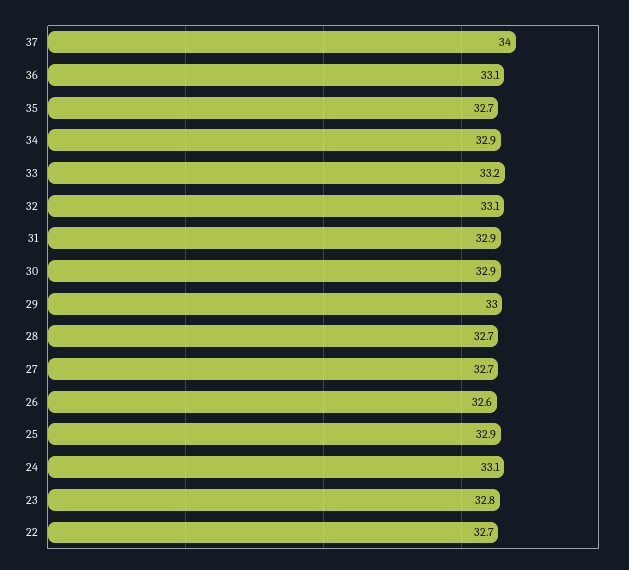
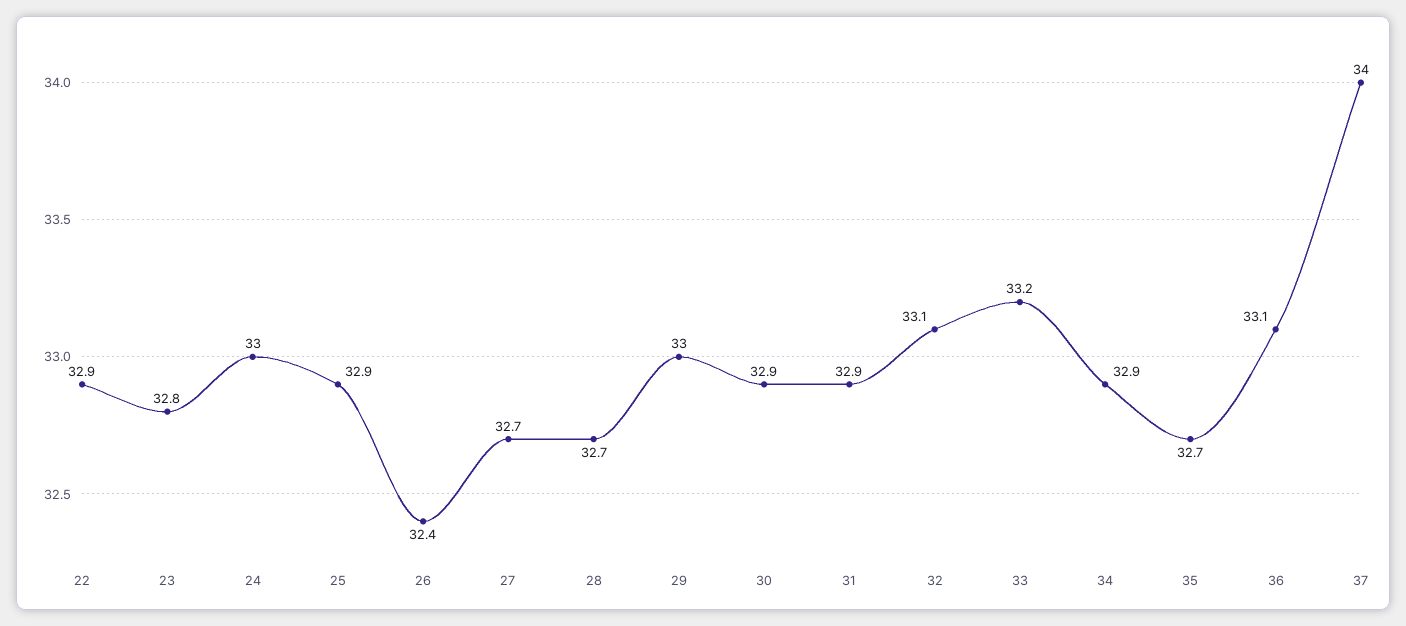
26: 32.6 -> 32.4
24: 33.1 -> 33
22: 32.7 -> 32.9

